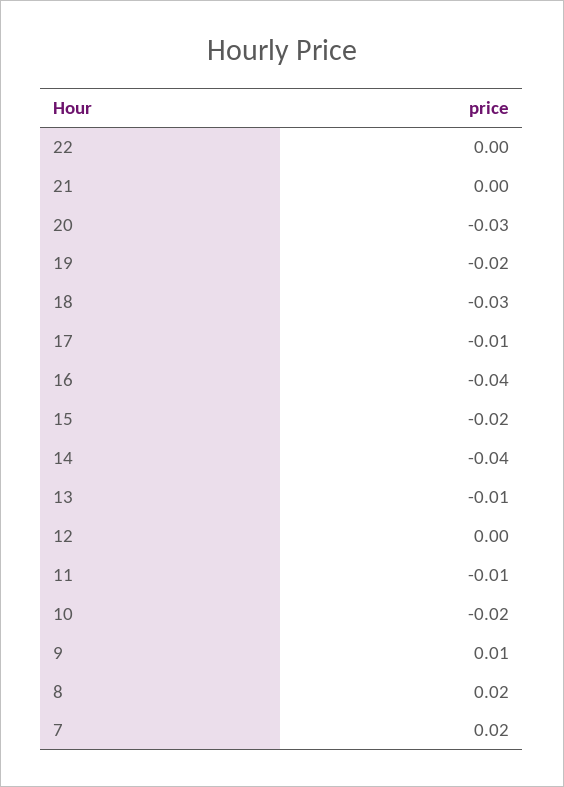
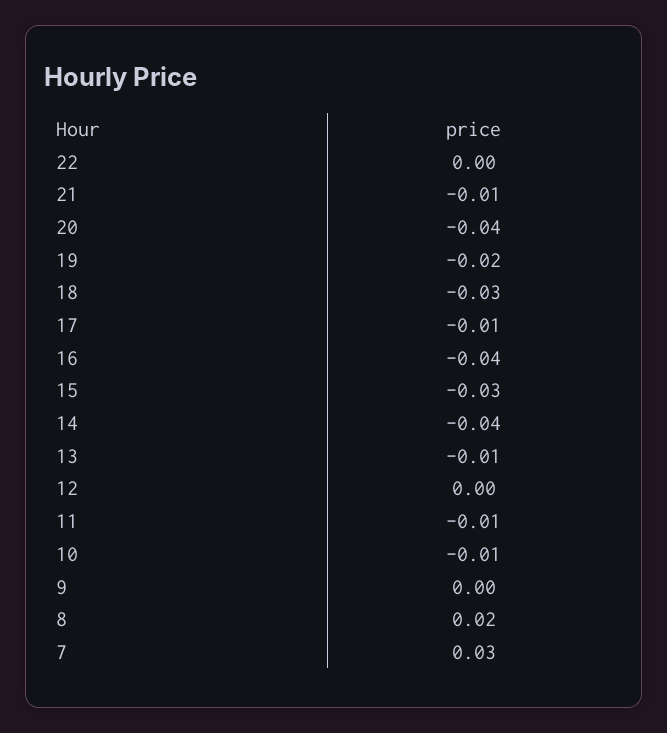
21: 0 -> -0.01
20: -0.03 -> -0.04
15: -0.02 -> -0.03
10: -0.02 -> -0.01
9: 0.01 -> 0
7: 0.02 -> 0.03

